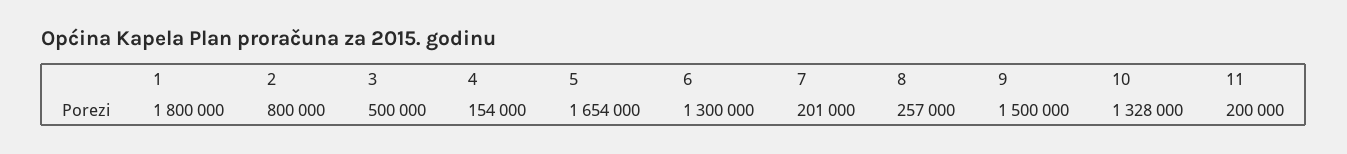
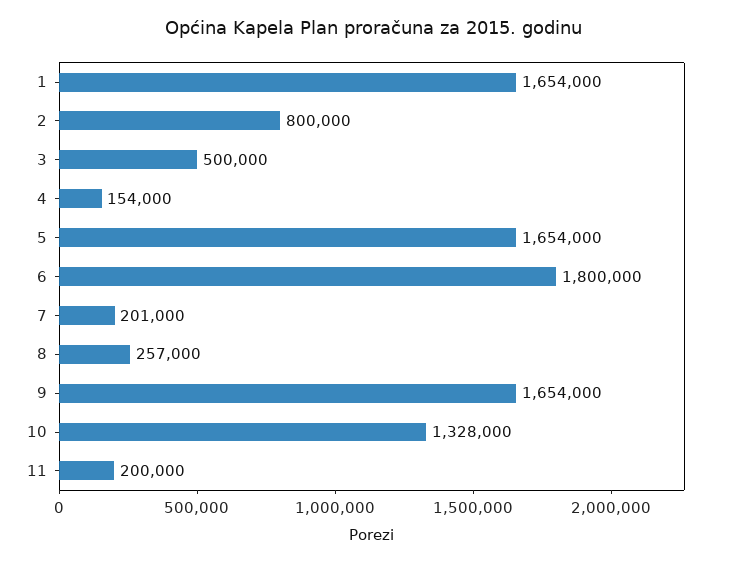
1: 1800000 -> 1654000
6: 1300000 -> 1800000
9: 1500000 -> 1654000

